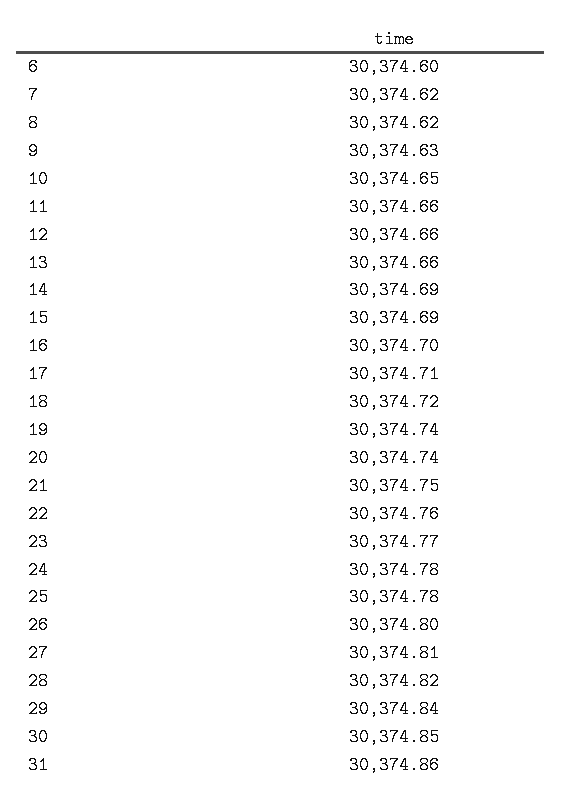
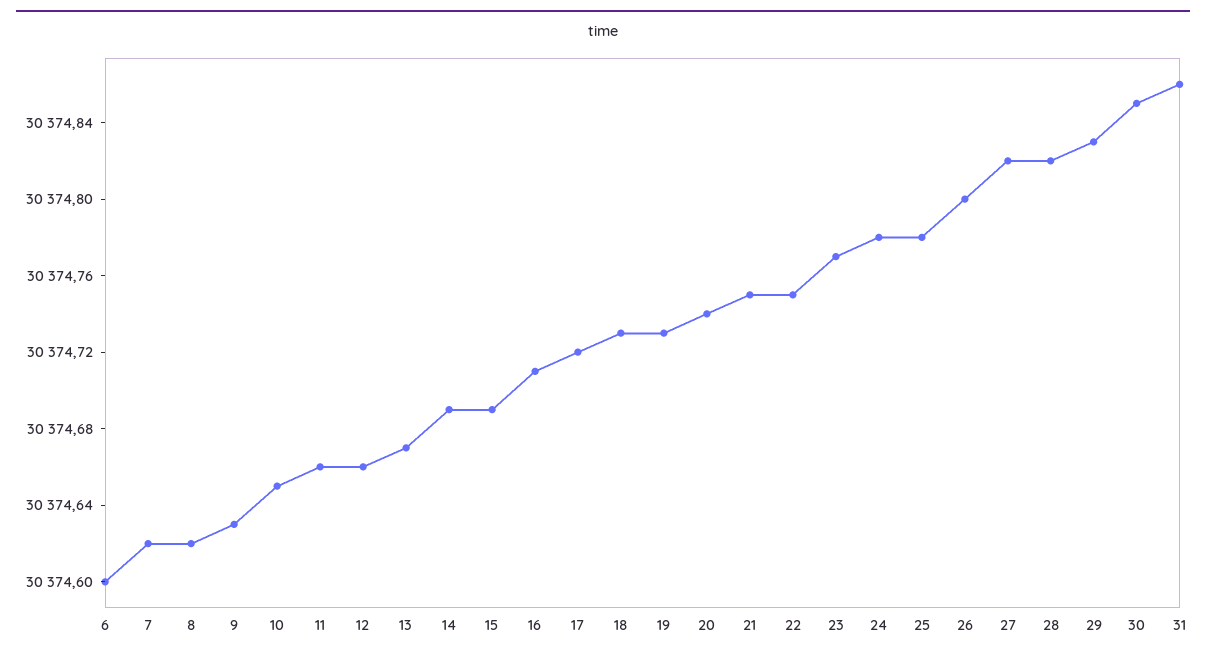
13: 30374.66 -> 30374.67
16: 30374.7 -> 30374.71
17: 30374.71 -> 30374.72
18: 30374.72 -> 30374.73
19: 30374.74 -> 30374.73
22: 30374.76 -> 30374.75
27: 30374.81 -> 30374.82
29: 30374.84 -> 30374.83

